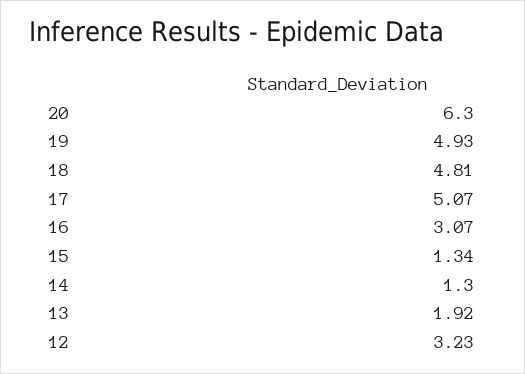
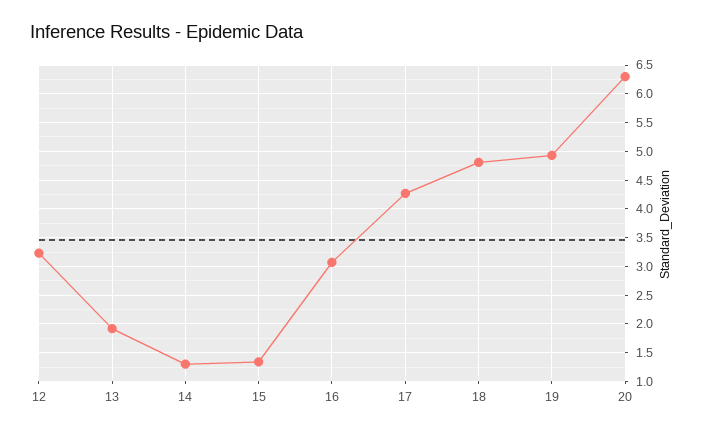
17: 5.07 -> 4.25

